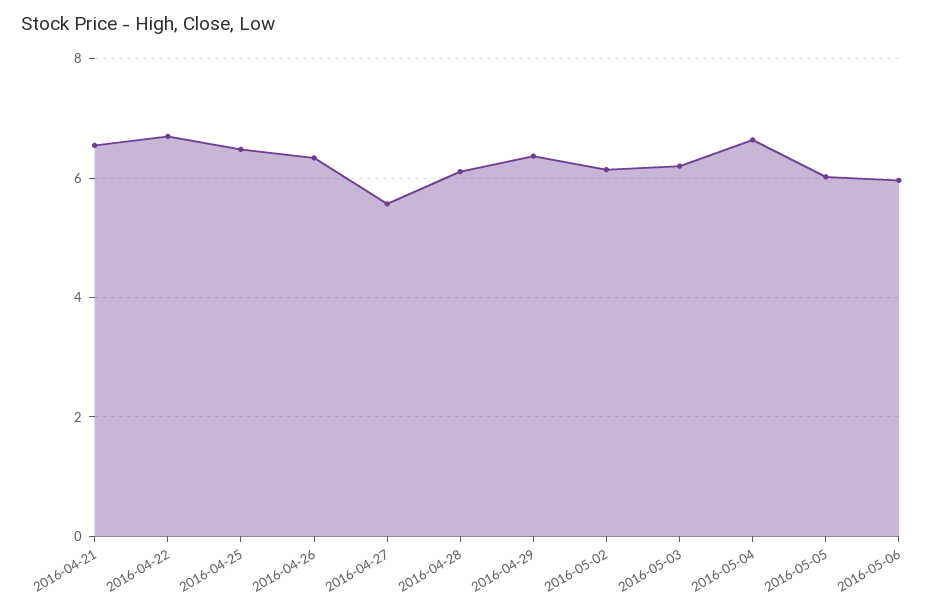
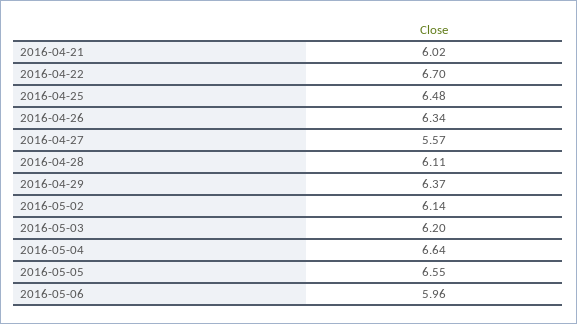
2016-04-21: 6.6 -> 6.02
2016-05-05: 6 -> 6.55

